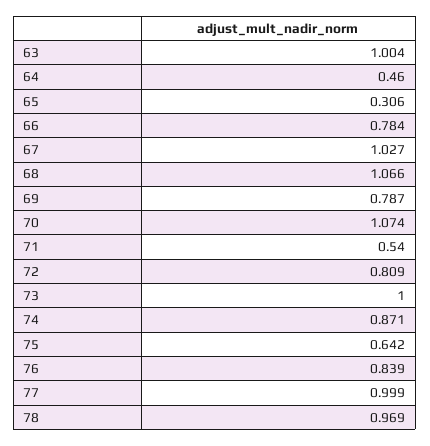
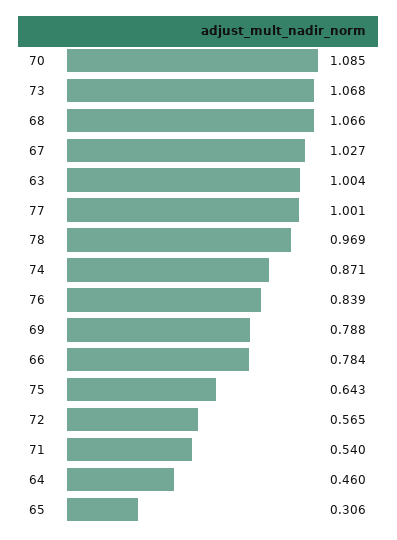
69: 0.787 -> 0.788
70: 1.074 -> 1.085
72: 0.809 -> 0.565
73: 1 -> 1.068
75: 0.642 -> 0.643
77: 0.999 -> 1.001

